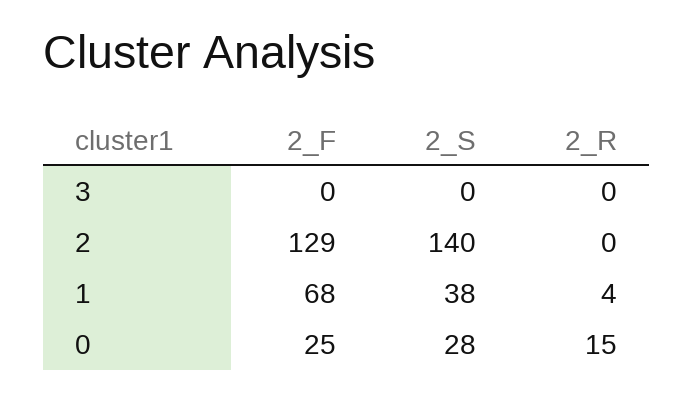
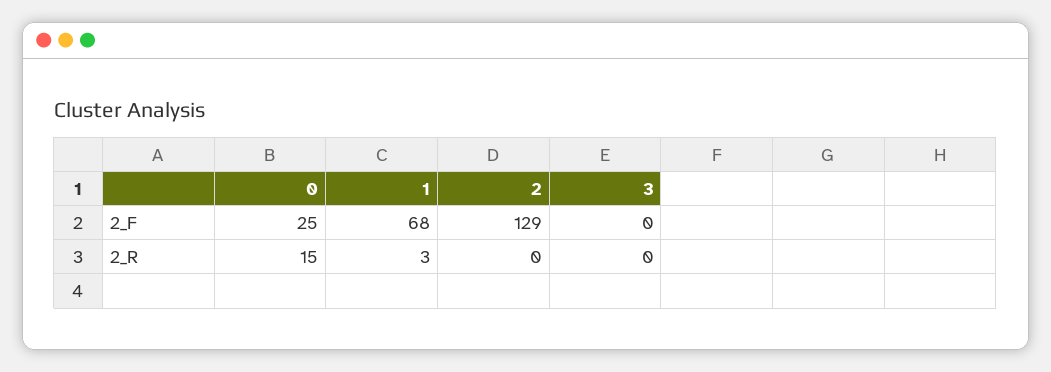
2_S, 3: 0 -> none
2_S, 2: 140 -> none
2_S, 1: 38 -> none
2_R, 1: 4 -> 3
2_S, 0: 28 -> none

